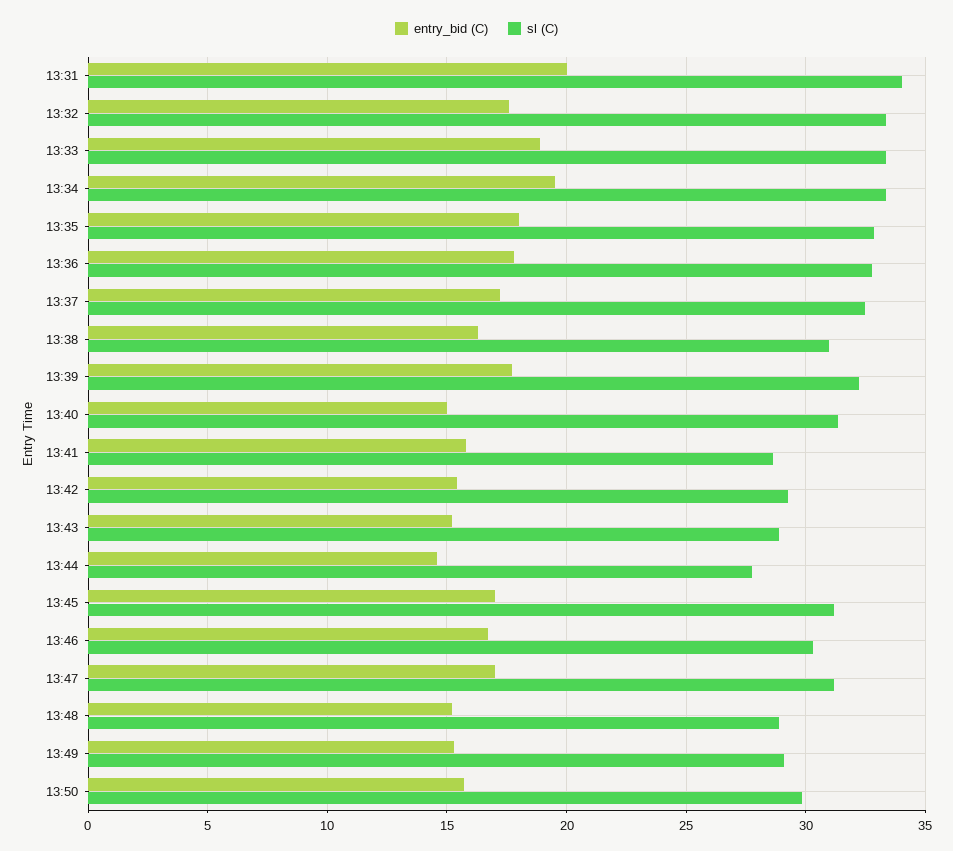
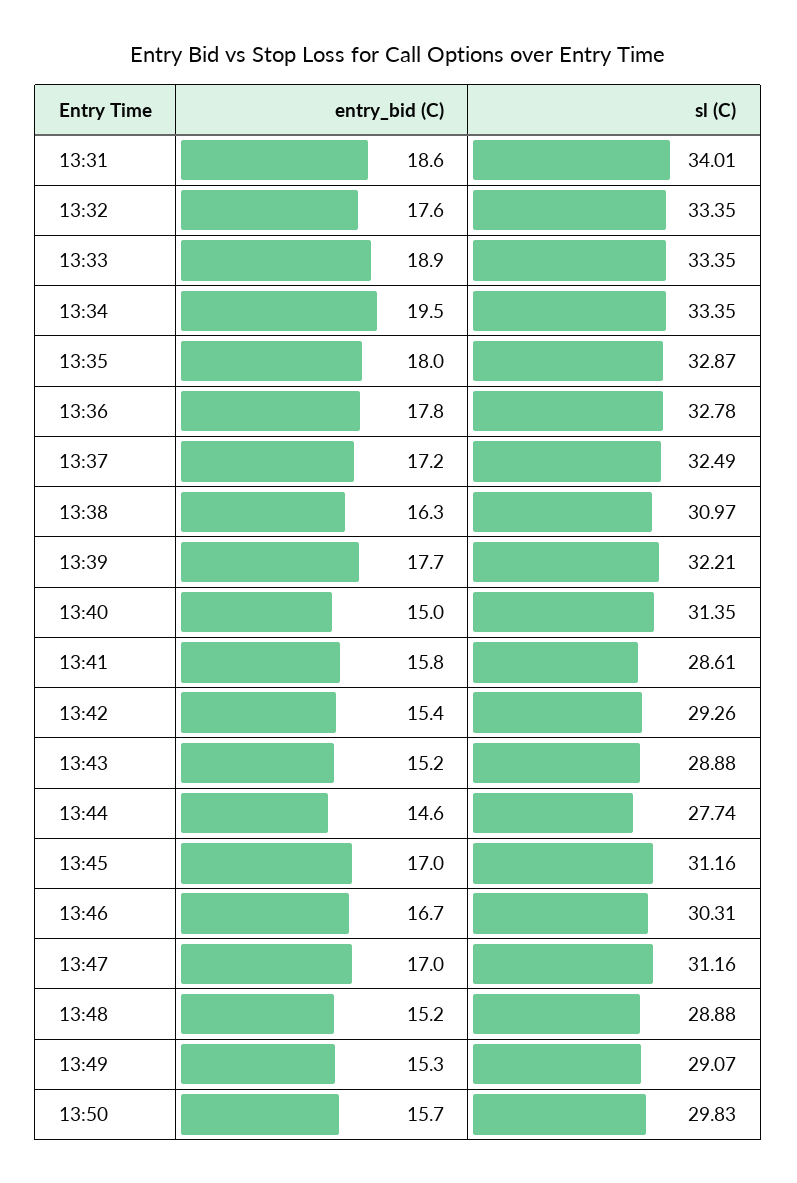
entry_bid (C), 13:31: 20 -> 18.6

